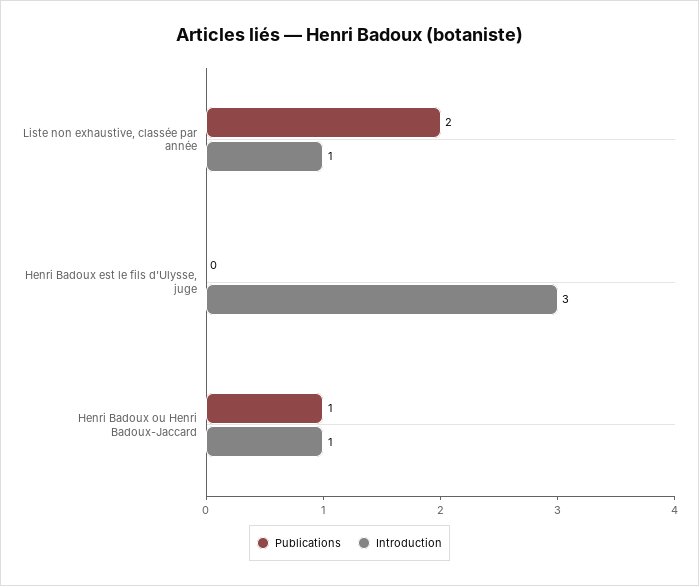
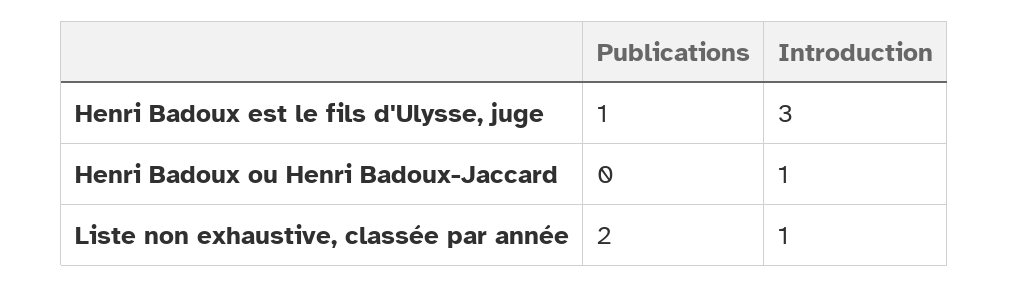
Publications, Henri Badoux est le fils d'Ulysse, juge: 0 -> 1
Publications, Henri Badoux ou Henri Badoux-Jaccard: 1 -> 0

